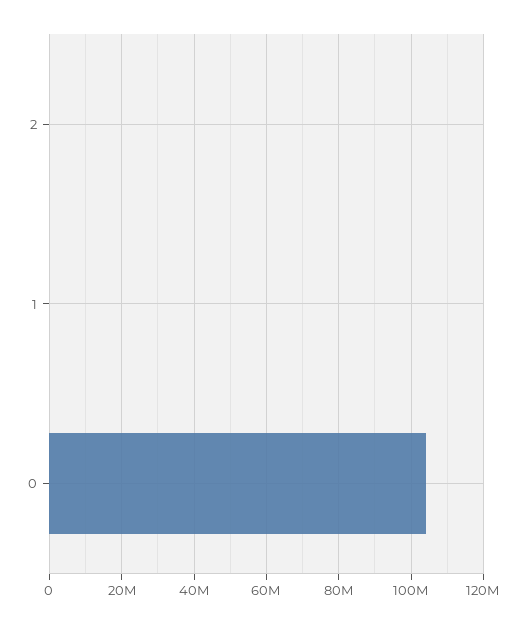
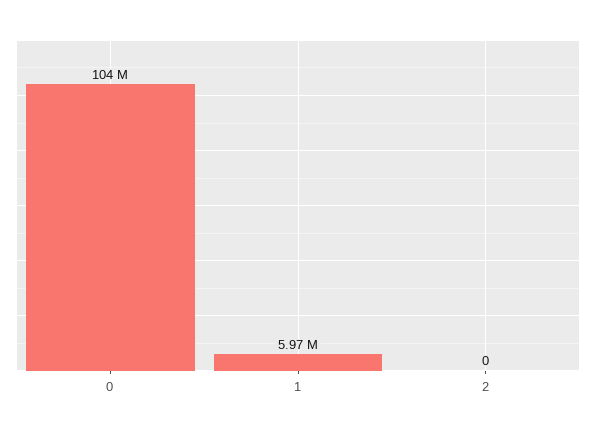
1: 0 -> 5970000

